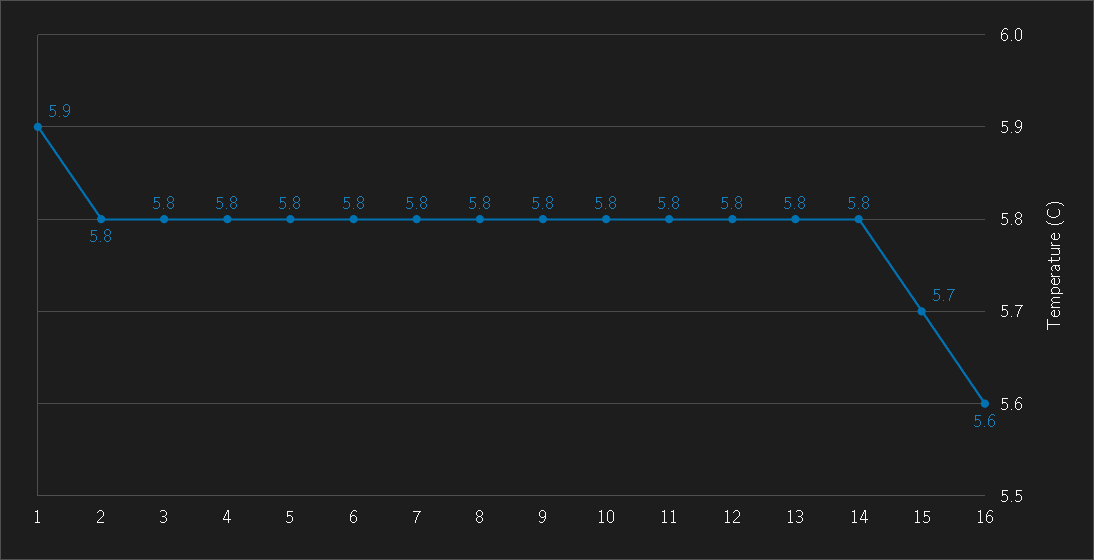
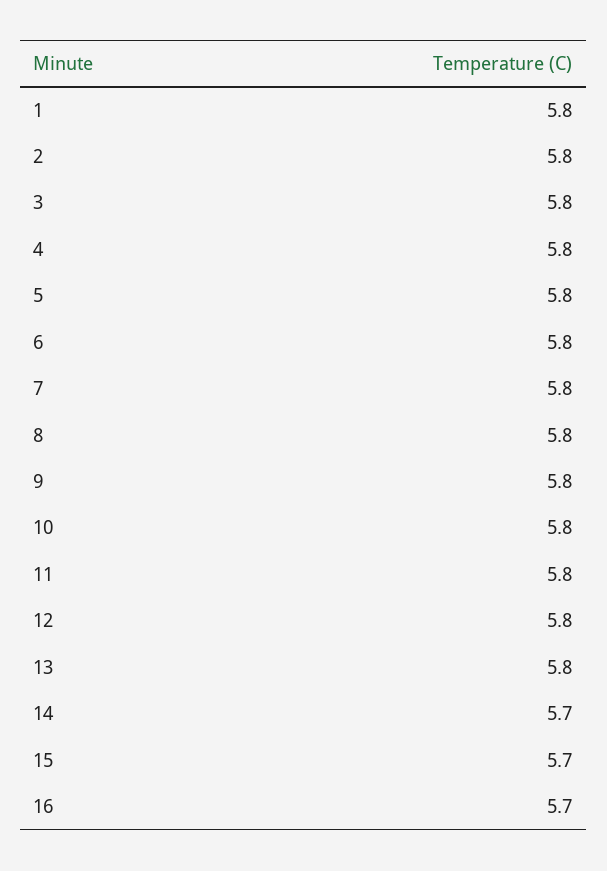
1: 5.9 -> 5.8
14: 5.8 -> 5.7
16: 5.6 -> 5.7

